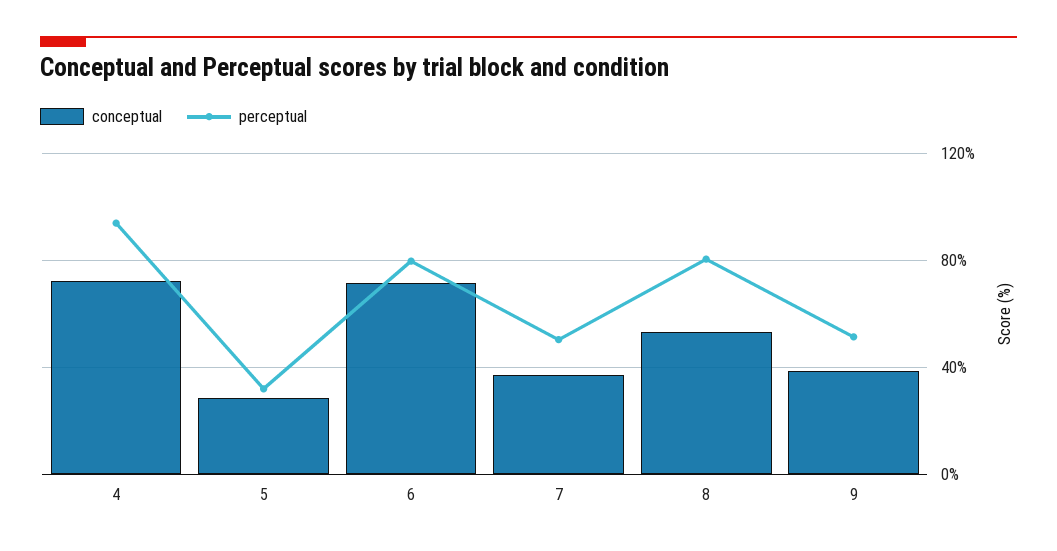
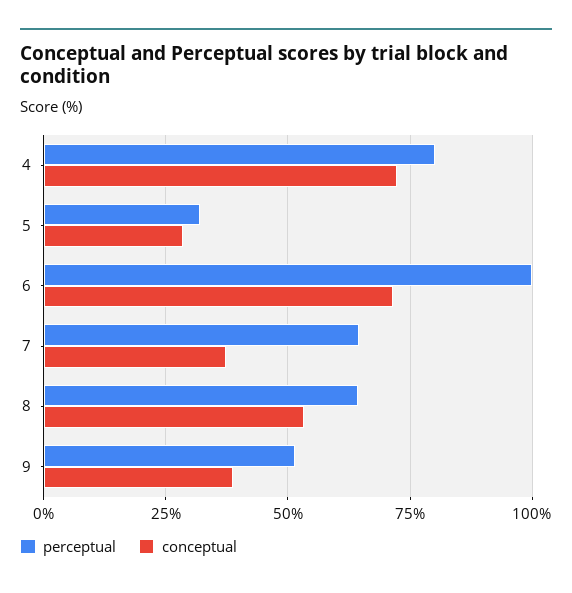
perceptual, 4: 95 -> 80
perceptual, 6: 80 -> 100
perceptual, 7: 50 -> 65
perceptual, 8: 80 -> 65

